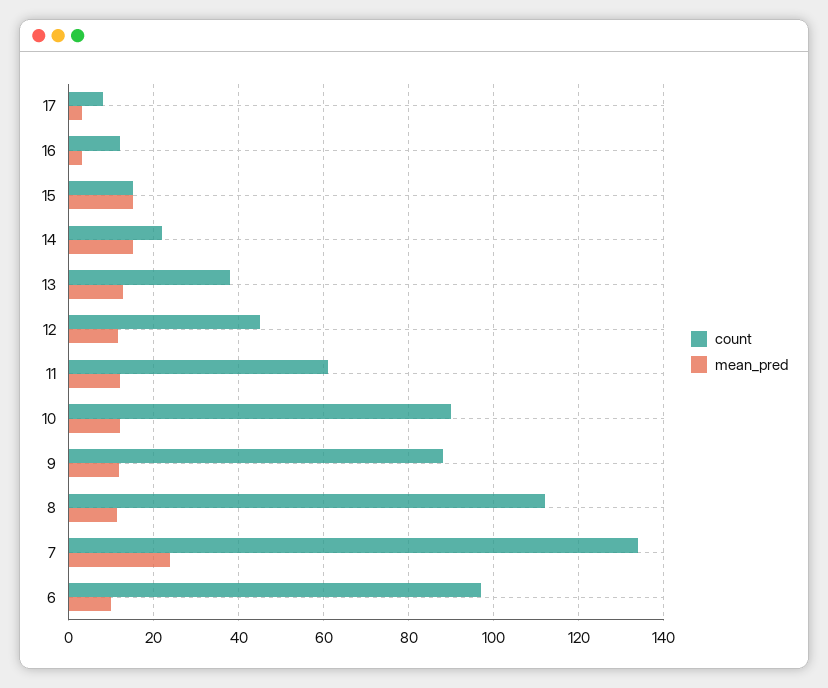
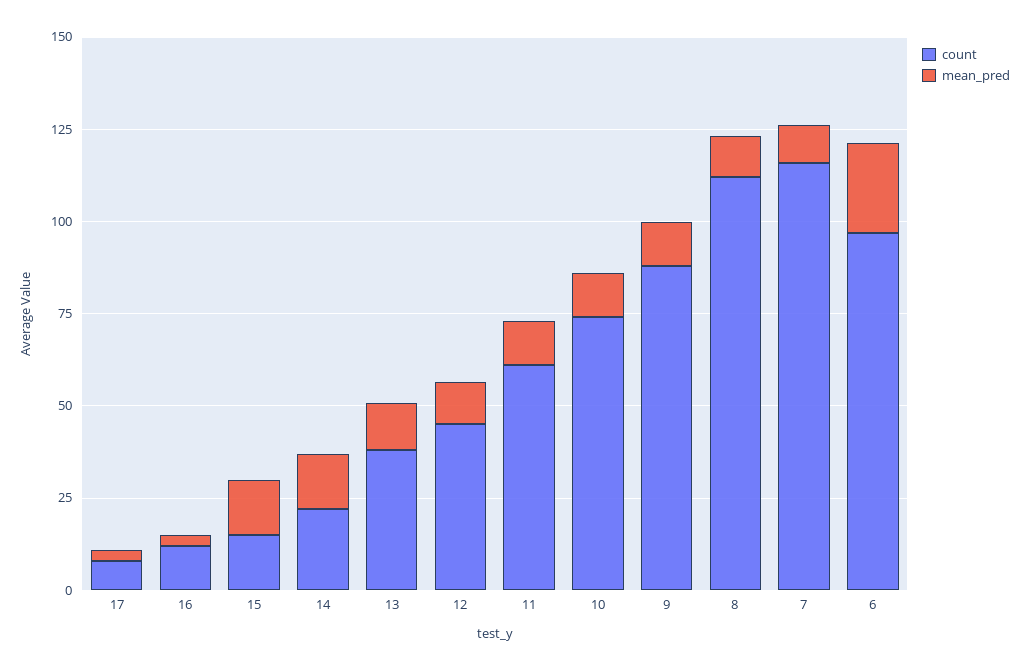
count, 10: 90 -> 75
count, 7: 134 -> 115
mean_pred, 7: 24 -> 10
mean_pred, 6: 10 -> 25

